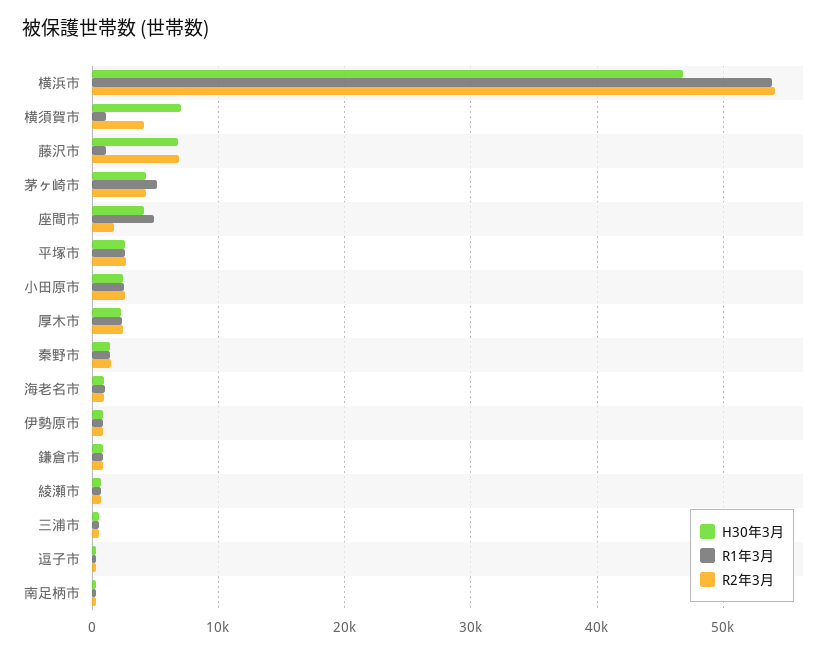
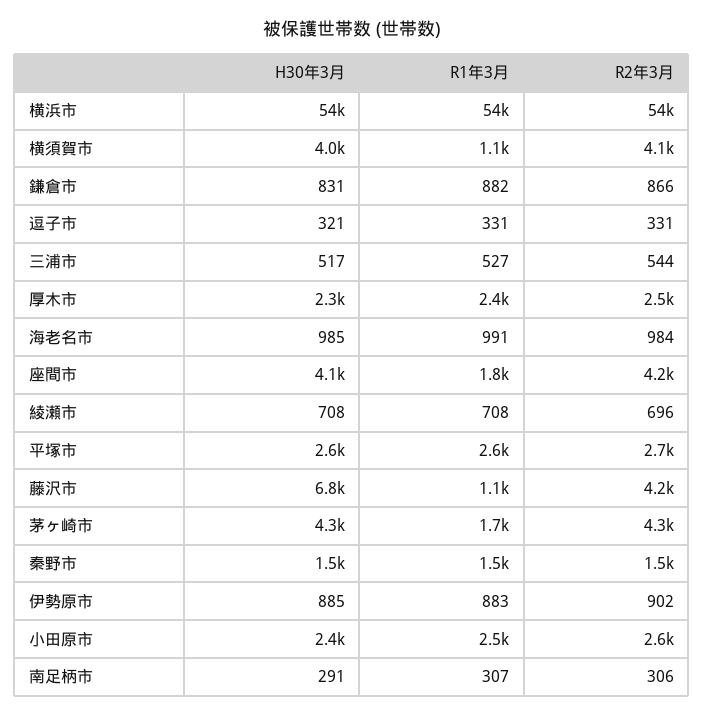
H30年3月, 横浜市: 47000 -> 54000
H30年3月, 横須賀市: 7000 -> 4000
R2年3月, 藤沢市: 7000 -> 4200
R1年3月, 茅ヶ崎市: 5000 -> 1700
R1年3月, 座間市: 5000 -> 1800
R2年3月, 座間市: 2000 -> 4200

